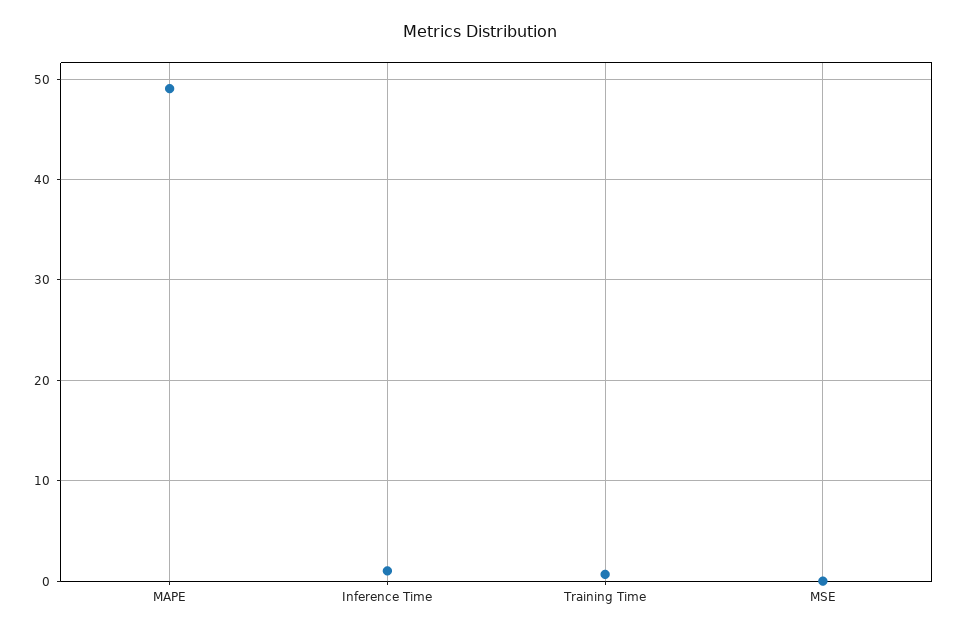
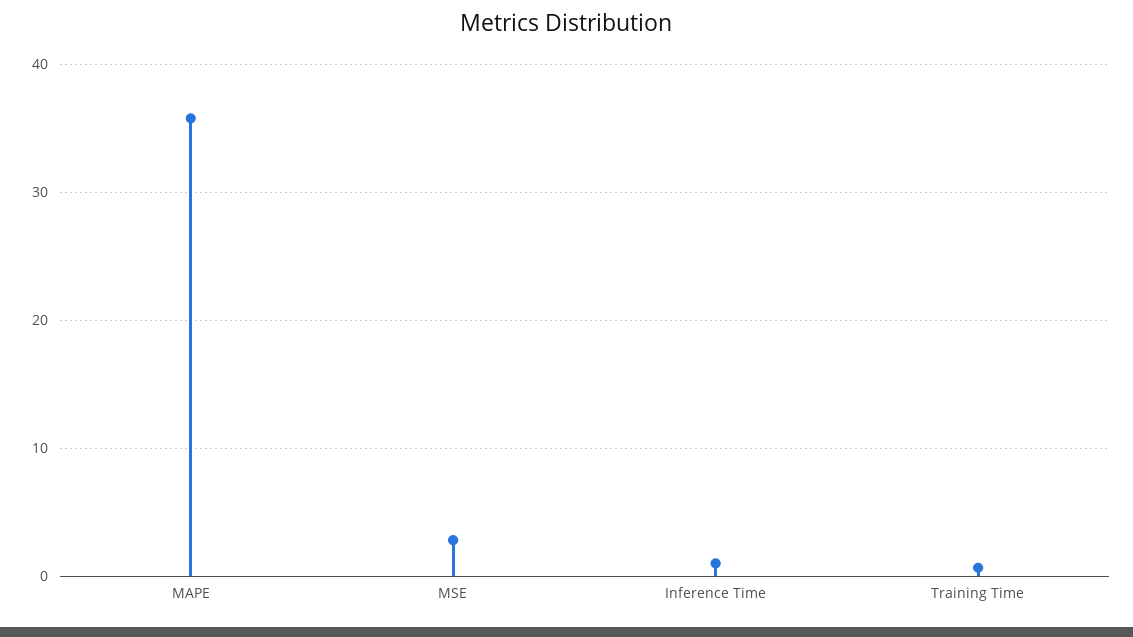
MAPE: 49 -> 36
MSE: 0 -> 3

